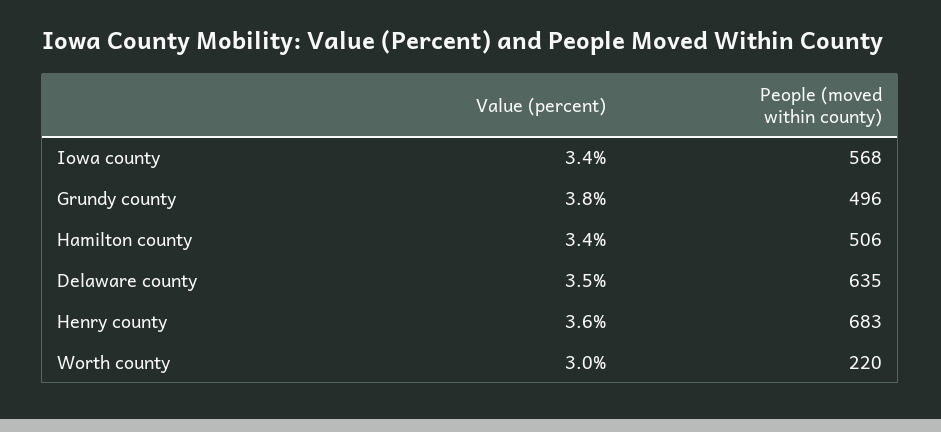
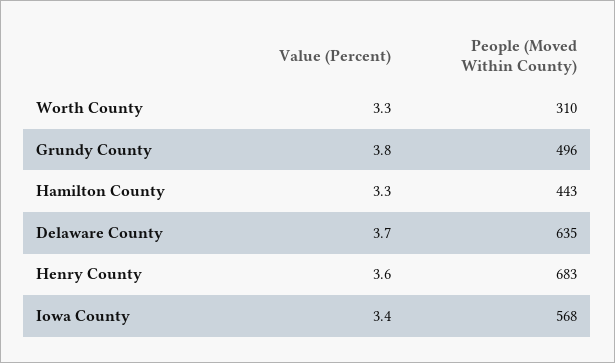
Value (percent), Hamilton county: 3.4 -> 3.3
People (moved within county), Hamilton county: 506 -> 443
Value (percent), Delaware county: 3.5 -> 3.7
Value (percent), Worth county: 3 -> 3.3
People (moved within county), Worth county: 220 -> 310

